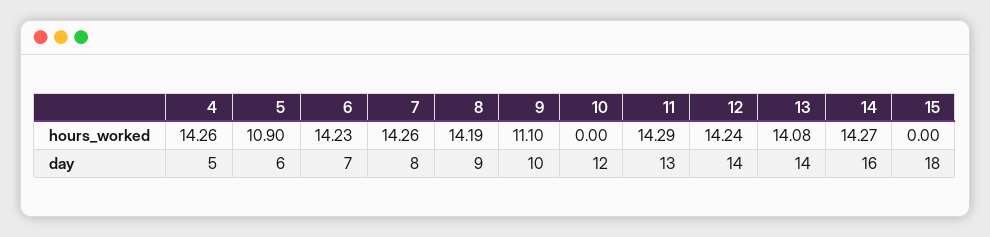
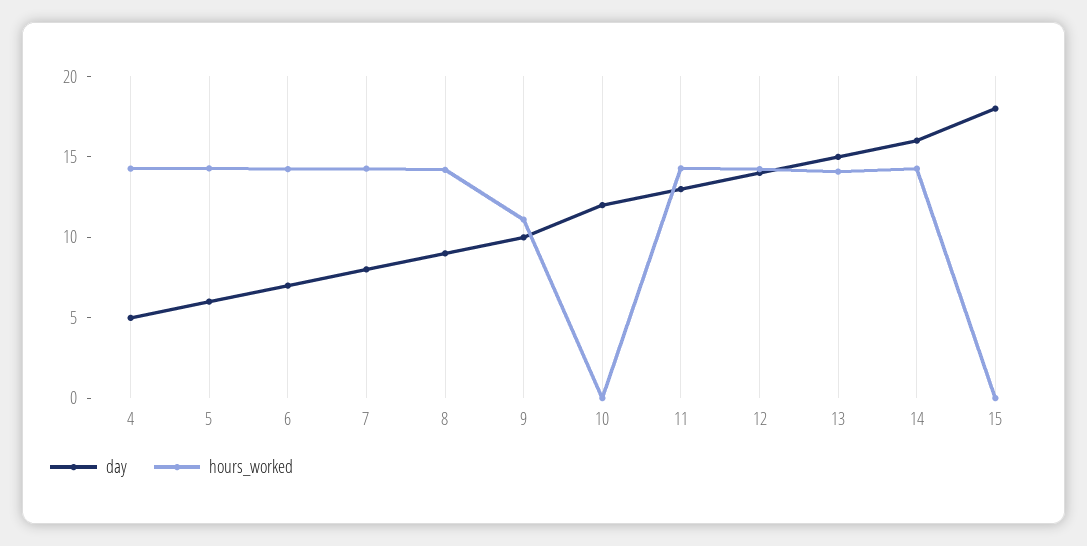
hours_worked, 5: 10.9 -> 14
day, 13: 14 -> 15

